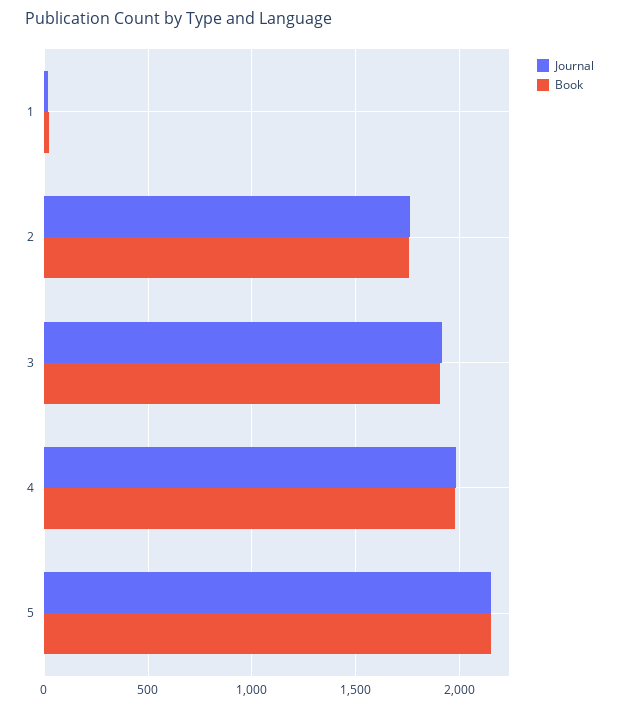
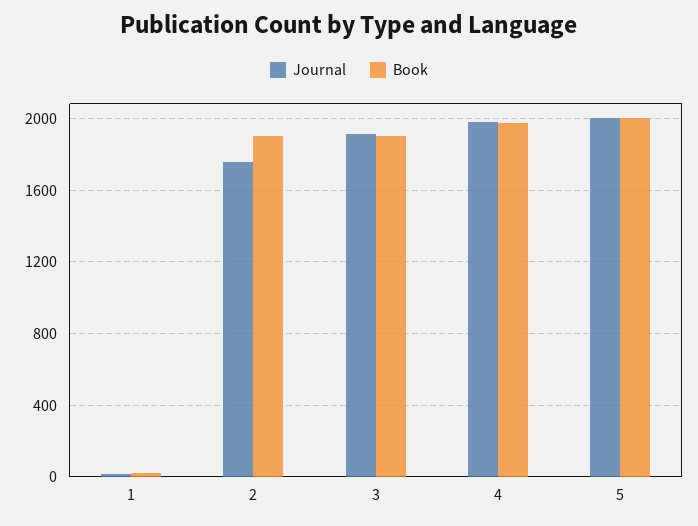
Book, 2: 1750 -> 1900
Journal, 5: 2150 -> 2000
Book, 5: 2150 -> 2000

